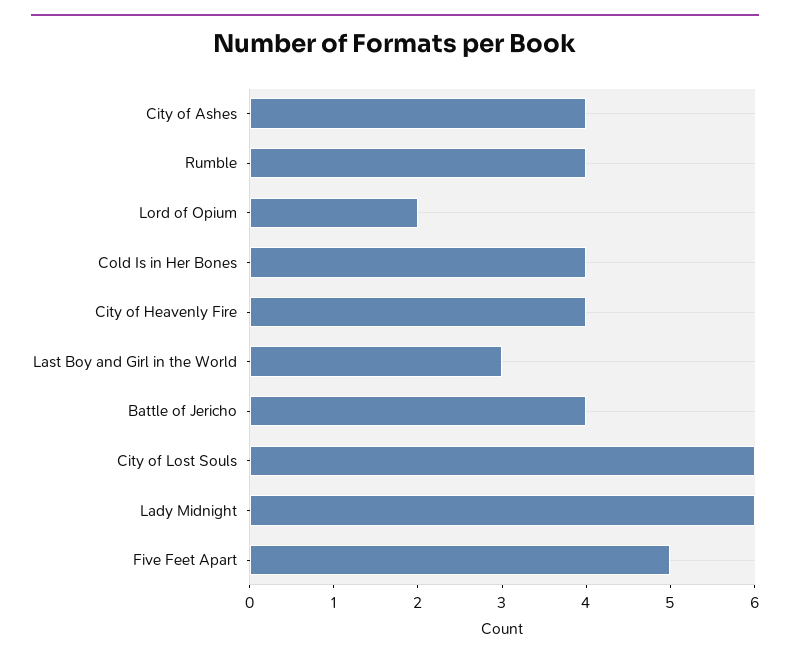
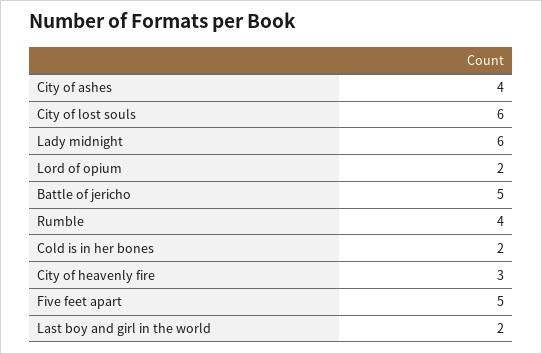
Cold Is in Her Bones: 4 -> 2
City of Heavenly Fire: 4 -> 3
Last Boy and Girl in the World: 3 -> 2
Battle of Jericho: 4 -> 5

